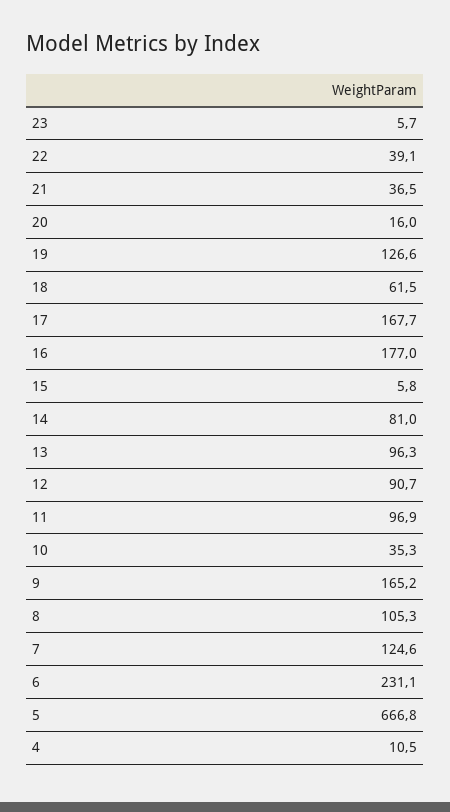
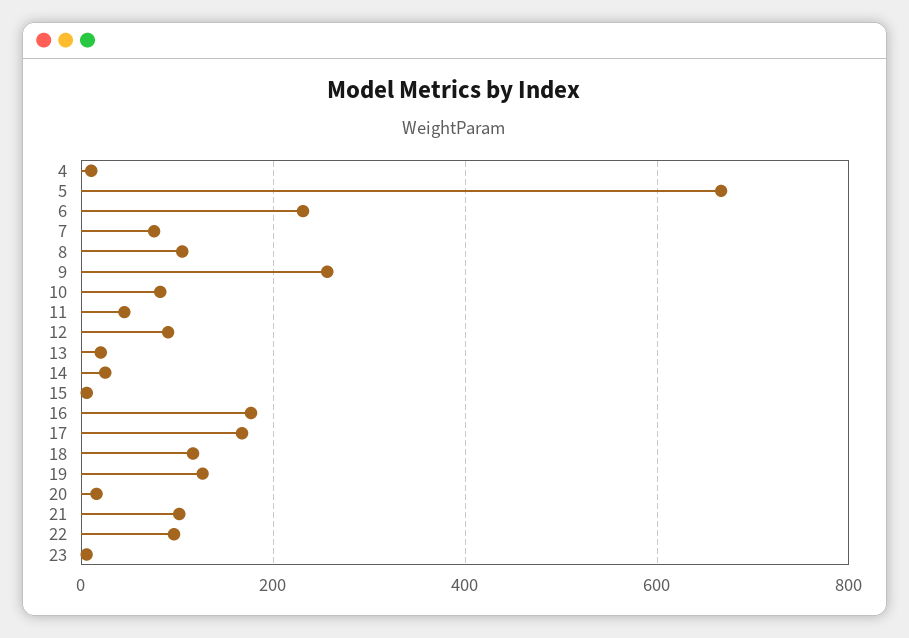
22: 39.1 -> 100
21: 36.5 -> 100
18: 61.5 -> 120
14: 81 -> 20
13: 96.3 -> 20
11: 96.9 -> 40
10: 35.3 -> 80
9: 165.2 -> 260
7: 124.6 -> 80

